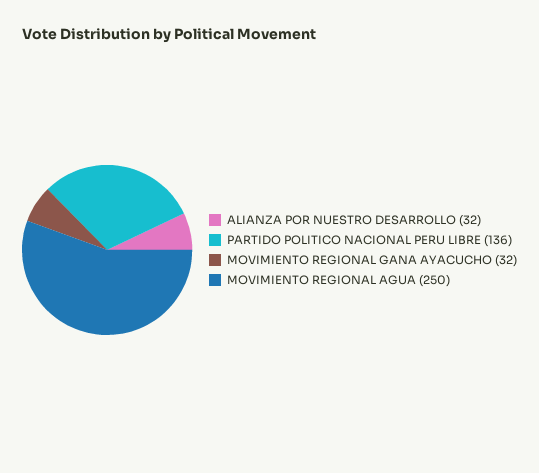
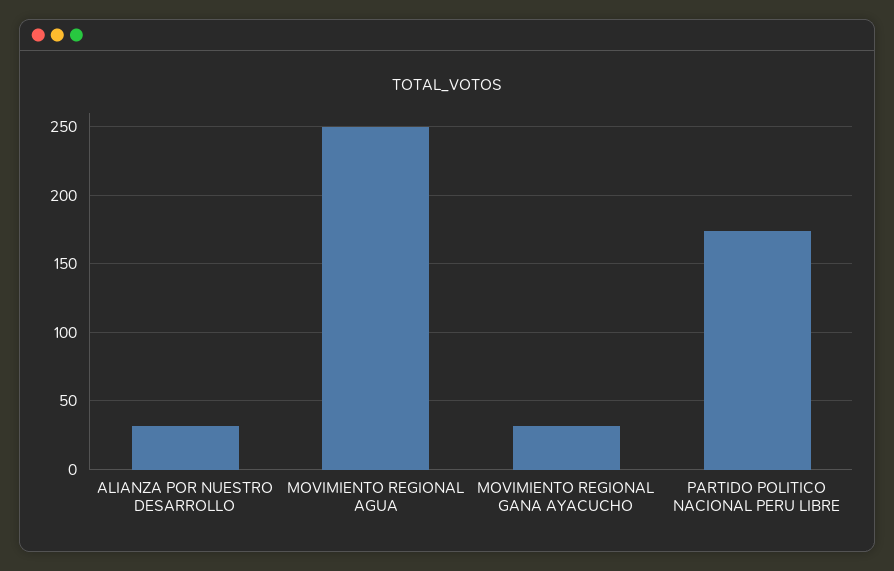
PARTIDO POLITICO NACIONAL PERU LIBRE: 136 -> 175

